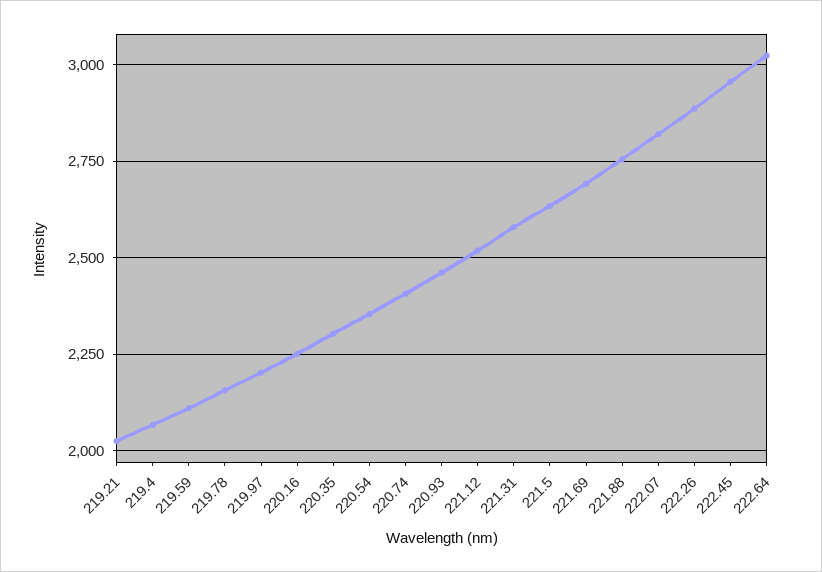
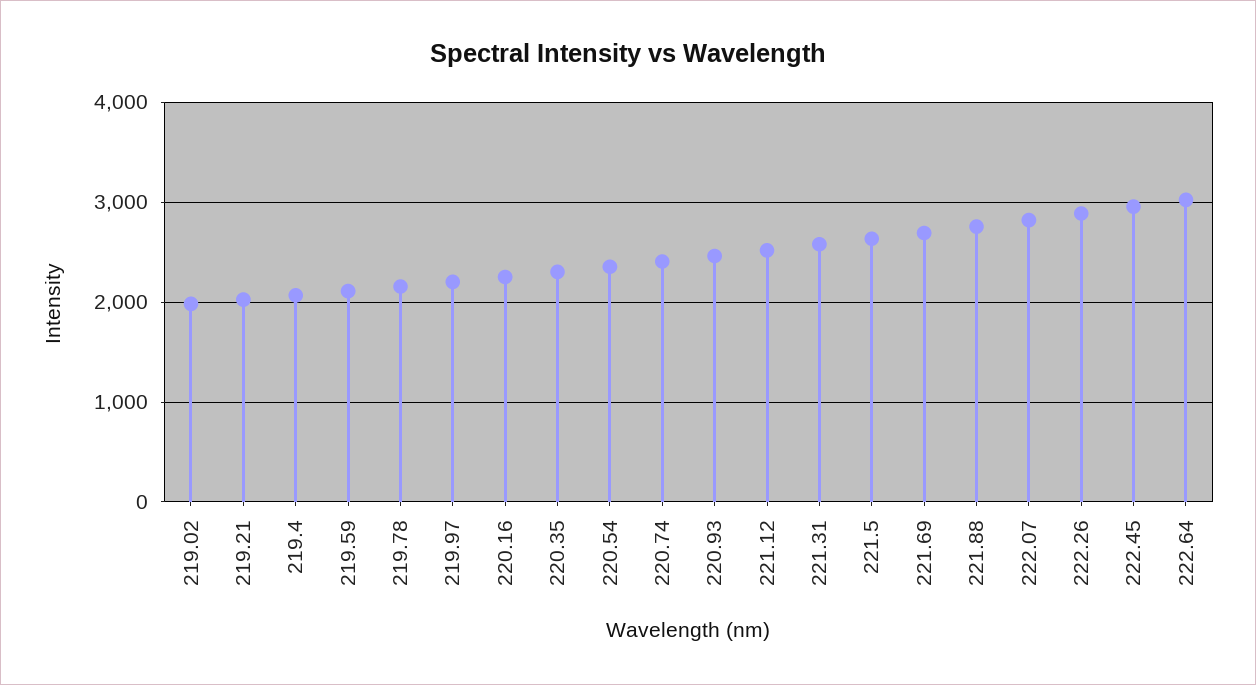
219.02: none -> 2000

